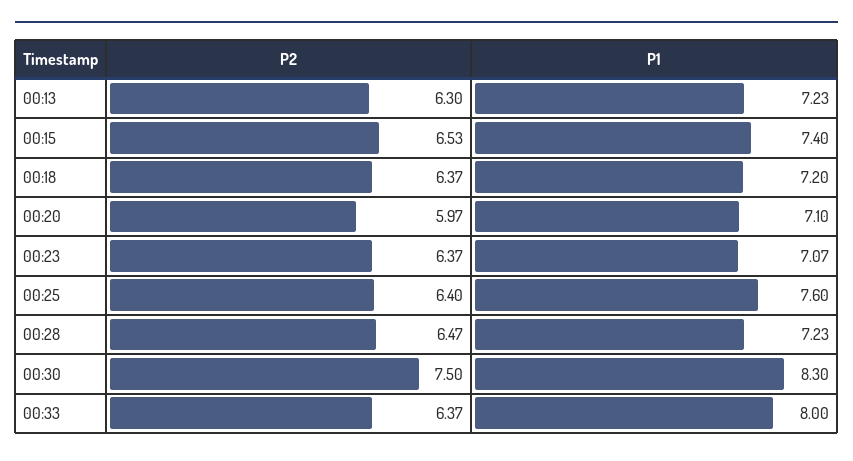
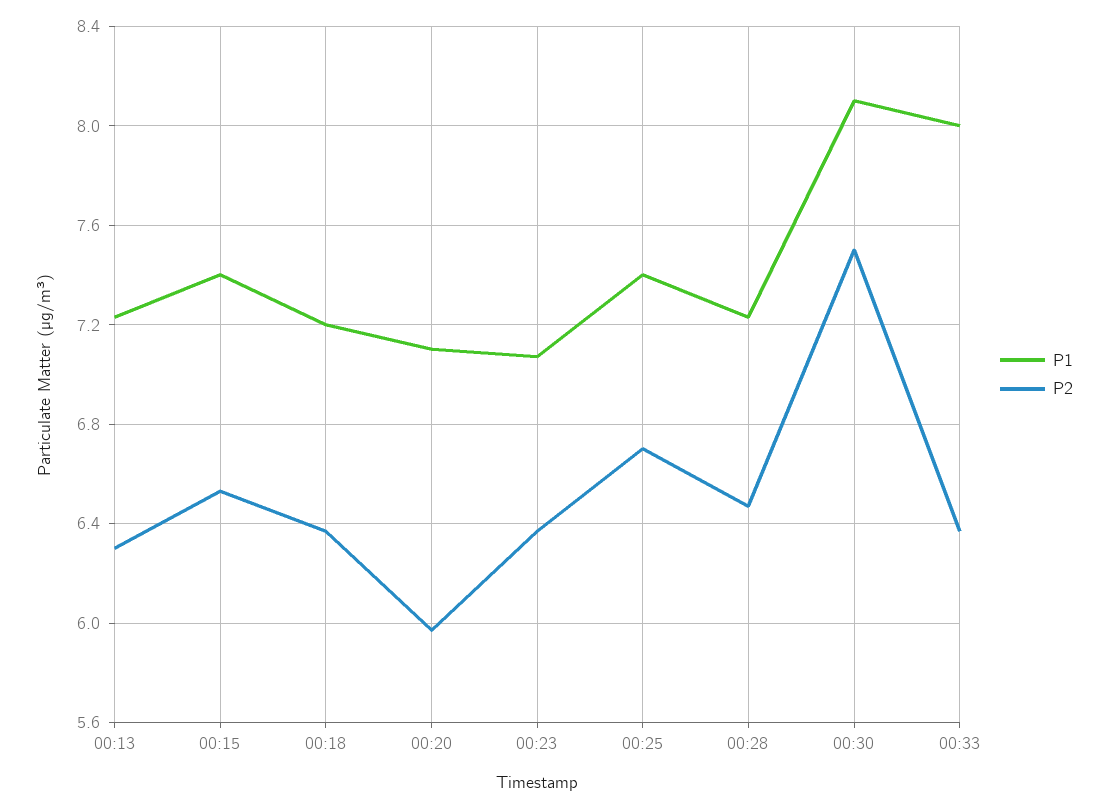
P2, 00:25: 6.4 -> 6.7
P1, 00:25: 7.6 -> 7.4
P1, 00:30: 8.3 -> 8.1

